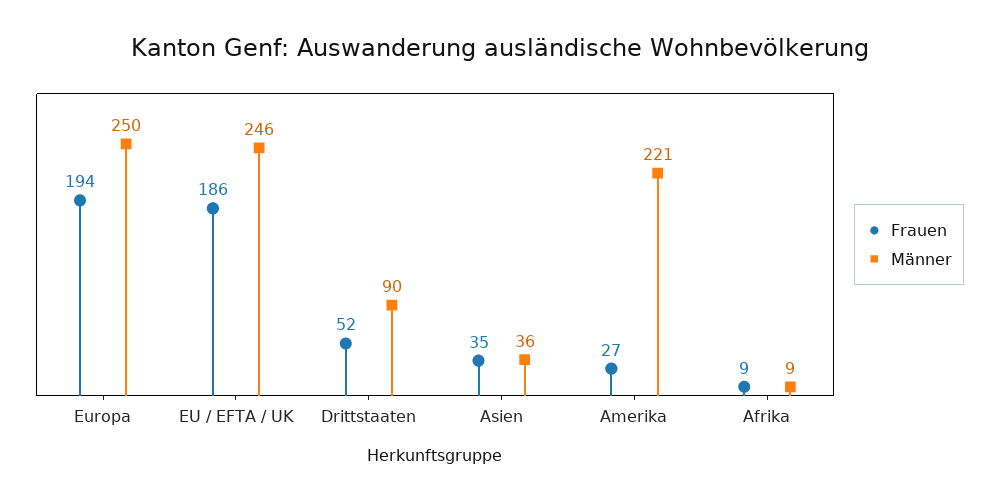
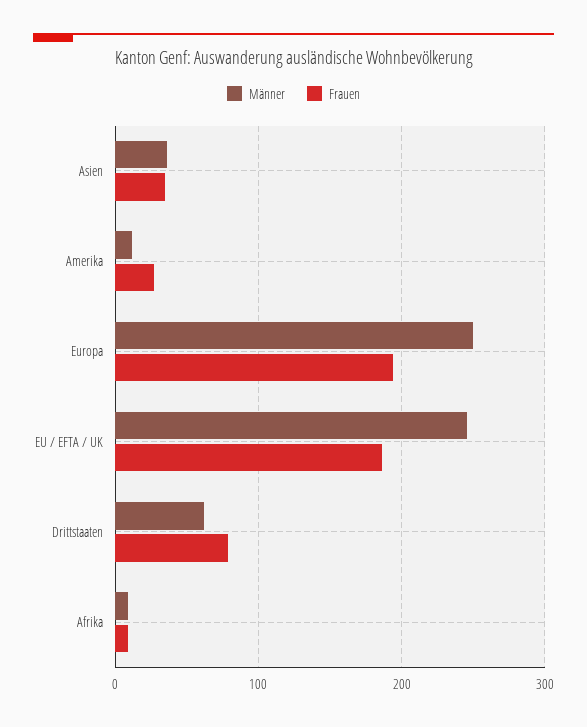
Frauen, Drittstaaten: 52 -> 80
Männer, Drittstaaten: 90 -> 60
Männer, Amerika: 221 -> 10

